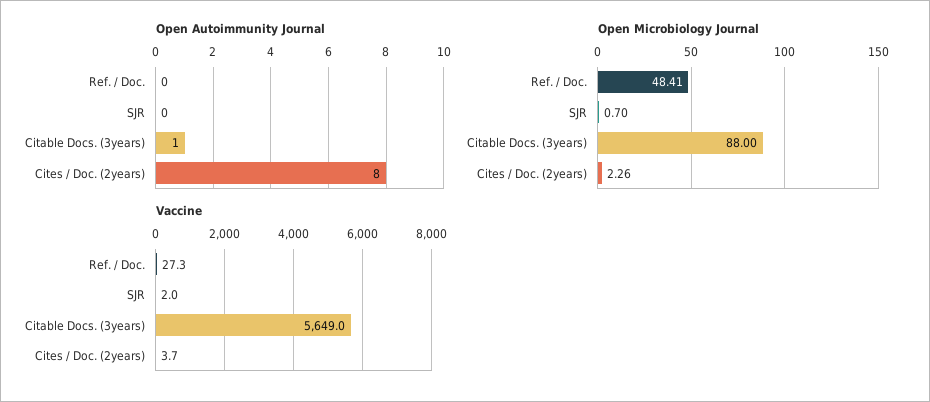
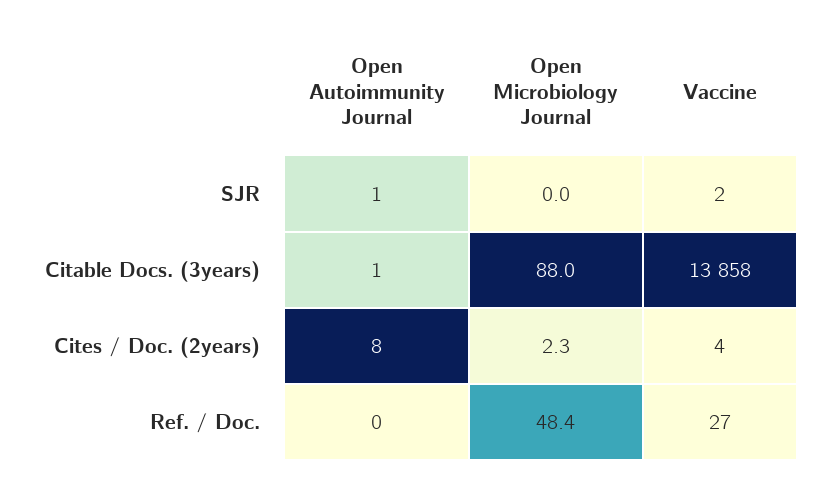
Open Autoimmunity Journal, SJR: 0 -> 1
Open Microbiology Journal, SJR: 0.7 -> 0
Vaccine, Citable Docs. (3years): 5649 -> 13858

